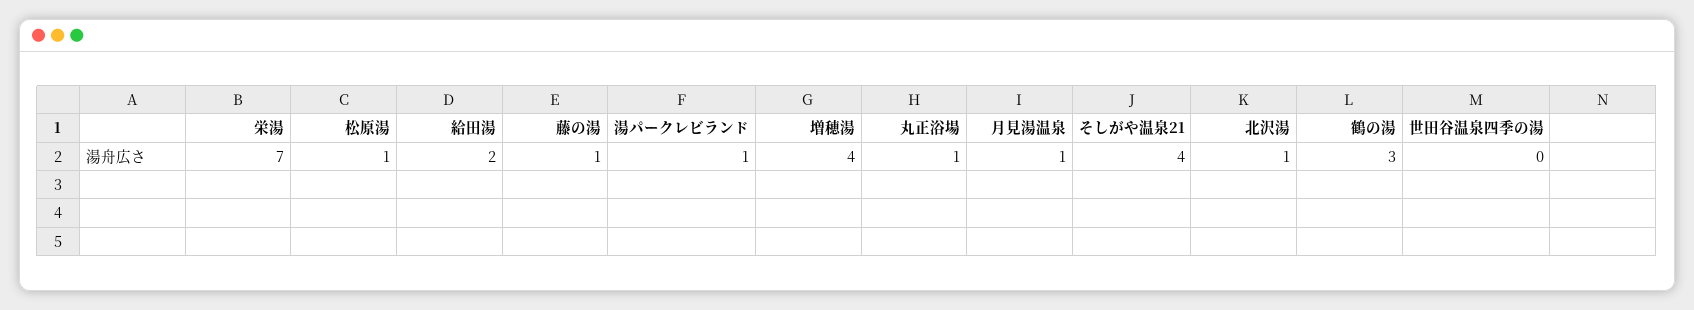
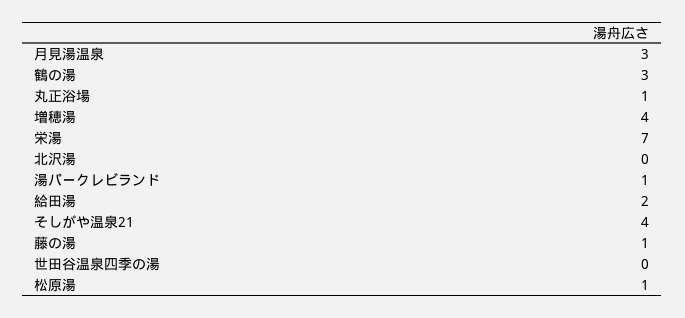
月見湯温泉: 1 -> 3
北沢湯: 1 -> 0

